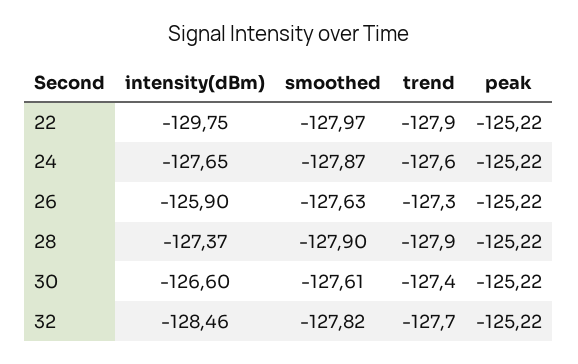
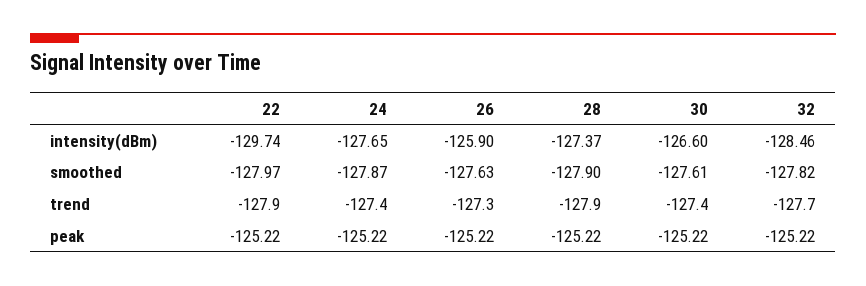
intensity(dBm), 22: -129.75 -> -129.74
trend, 24: -127.6 -> -127.4

